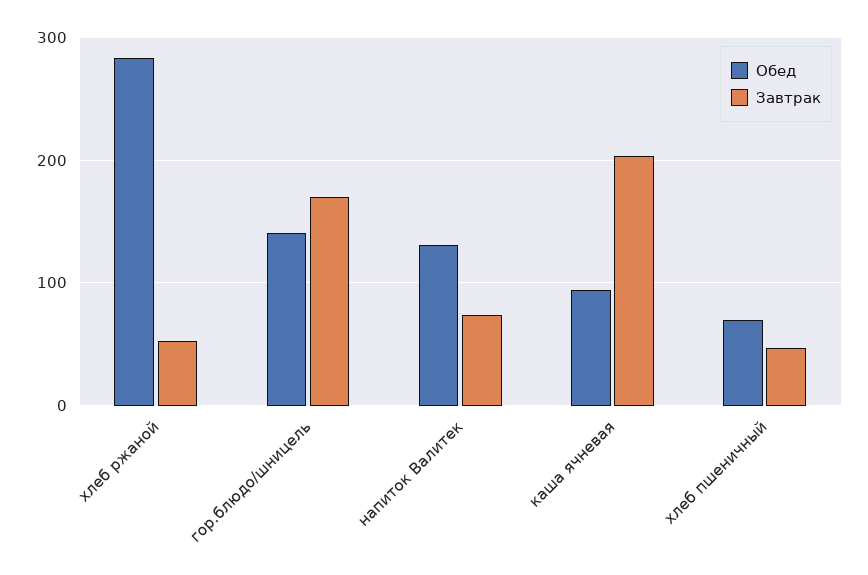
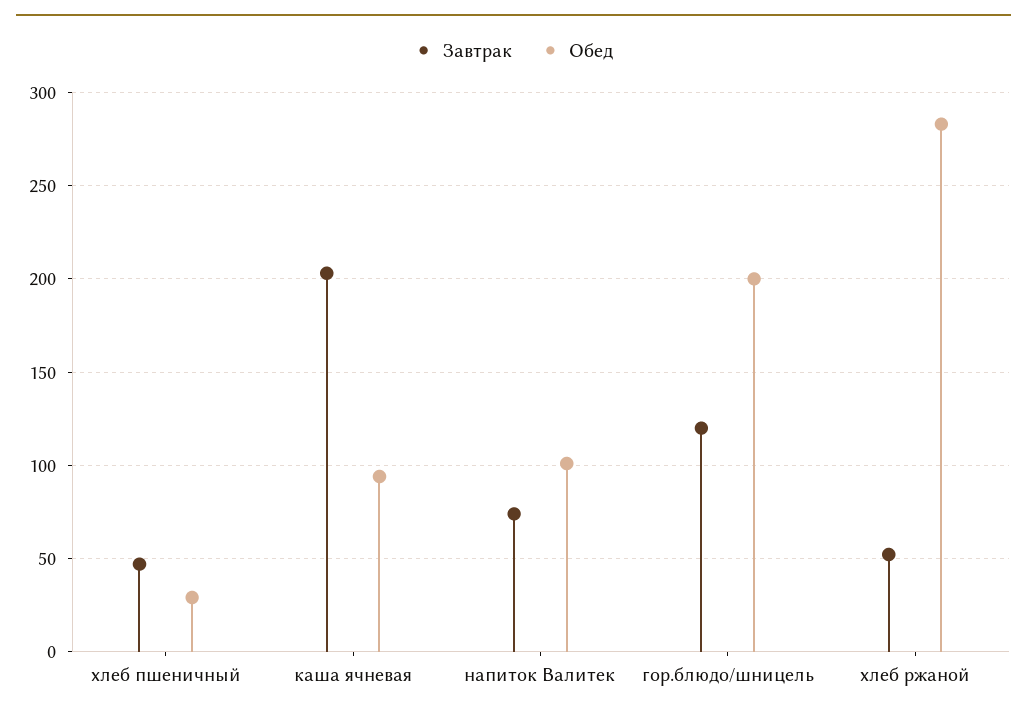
Обед, гор.блюдо/шницель: 140 -> 200
Завтрак, гор.блюдо/шницель: 170 -> 120
Обед, напиток Валитек: 130 -> 100
Обед, хлеб пшеничный: 70 -> 30

